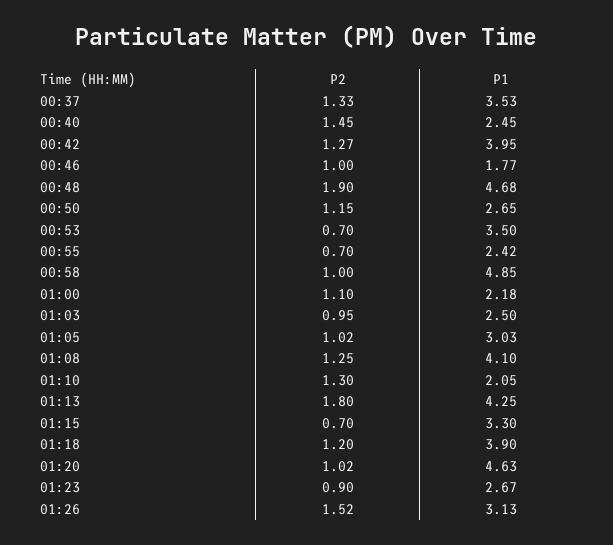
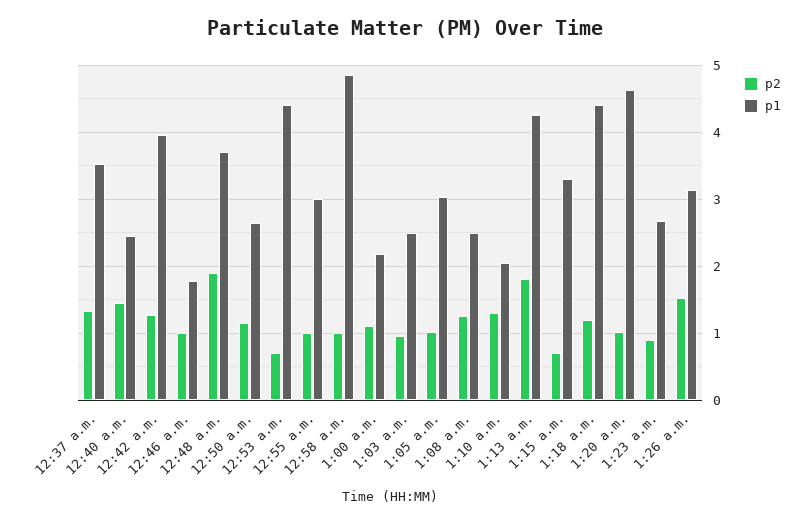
P1, 00:48: 4.68 -> 3.7
P1, 00:53: 3.5 -> 4.4
P2, 00:55: 0.7 -> 1
P1, 00:55: 2.42 -> 3
P1, 01:08: 4.1 -> 2.5
P1, 01:18: 3.9 -> 4.4

